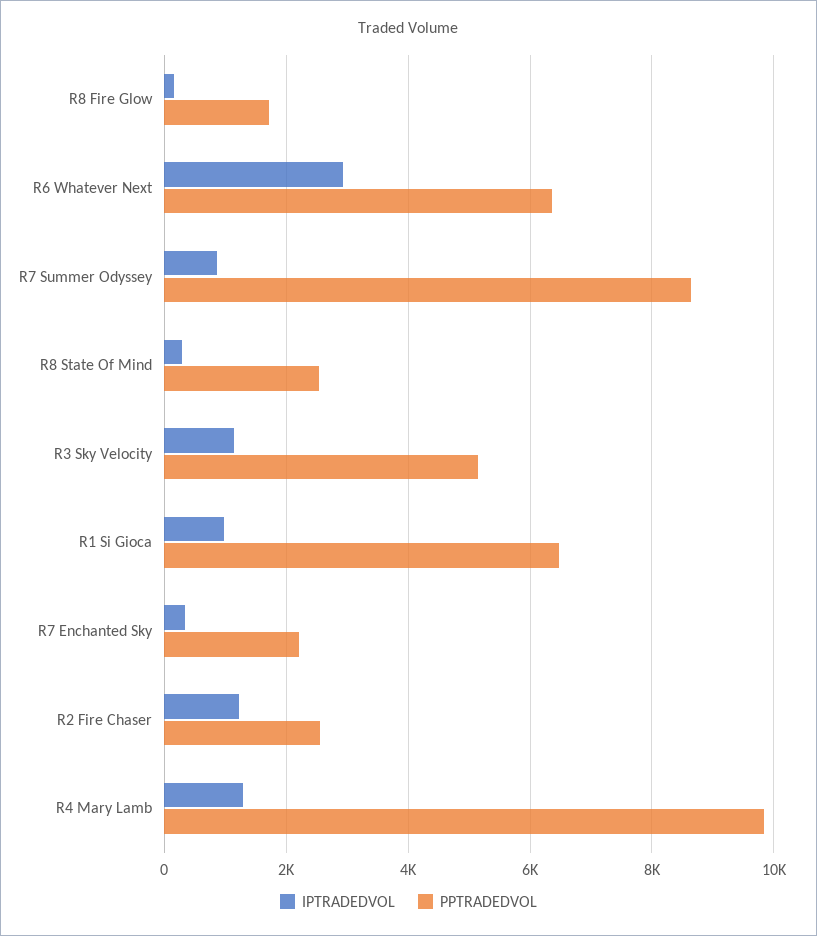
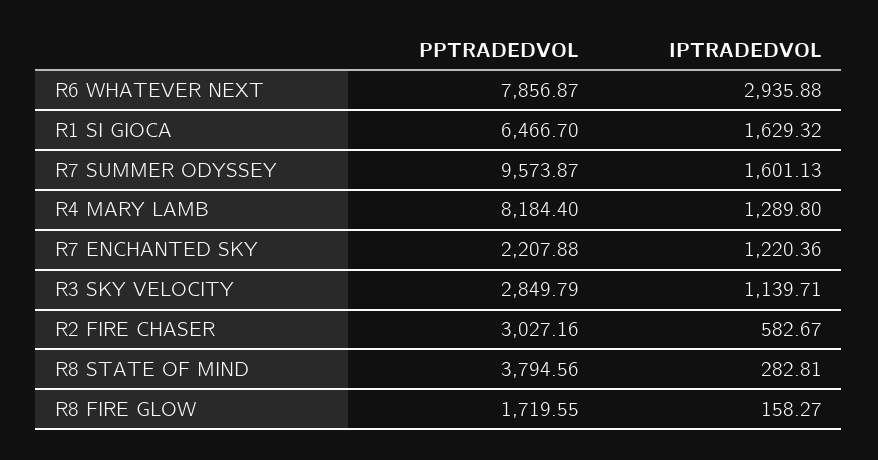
PPTRADEDVOL, R6 Whatever Next: 6400 -> 7856.87
IPTRADEDVOL, R7 Summer Odyssey: 800 -> 1601.13
PPTRADEDVOL, R7 Summer Odyssey: 8600 -> 9573.87
PPTRADEDVOL, R8 State Of Mind: 2600 -> 3794.56
PPTRADEDVOL, R3 Sky Velocity: 5200 -> 2849.79
IPTRADEDVOL, R1 Si Gioca: 1000 -> 1629.32
IPTRADEDVOL, R7 Enchanted Sky: 400 -> 1220.36
IPTRADEDVOL, R2 Fire Chaser: 1200 -> 582.67
PPTRADEDVOL, R2 Fire Chaser: 2600 -> 3027.16
PPTRADEDVOL, R4 Mary Lamb: 9800 -> 8184.4

